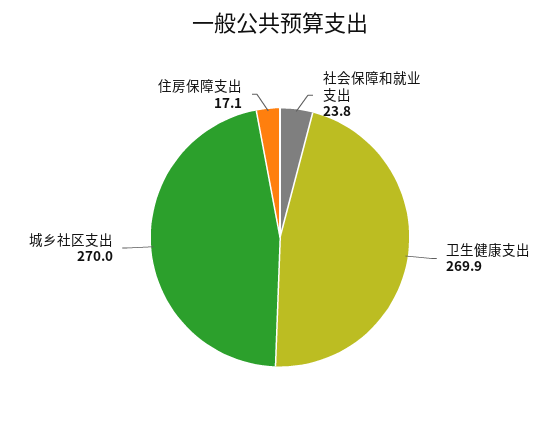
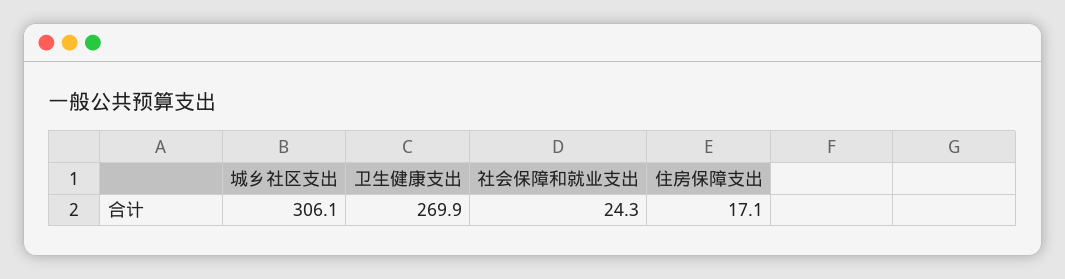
社会保障和就业支出: 23.8 -> 24.3
城乡社区支出: 270 -> 306.1

